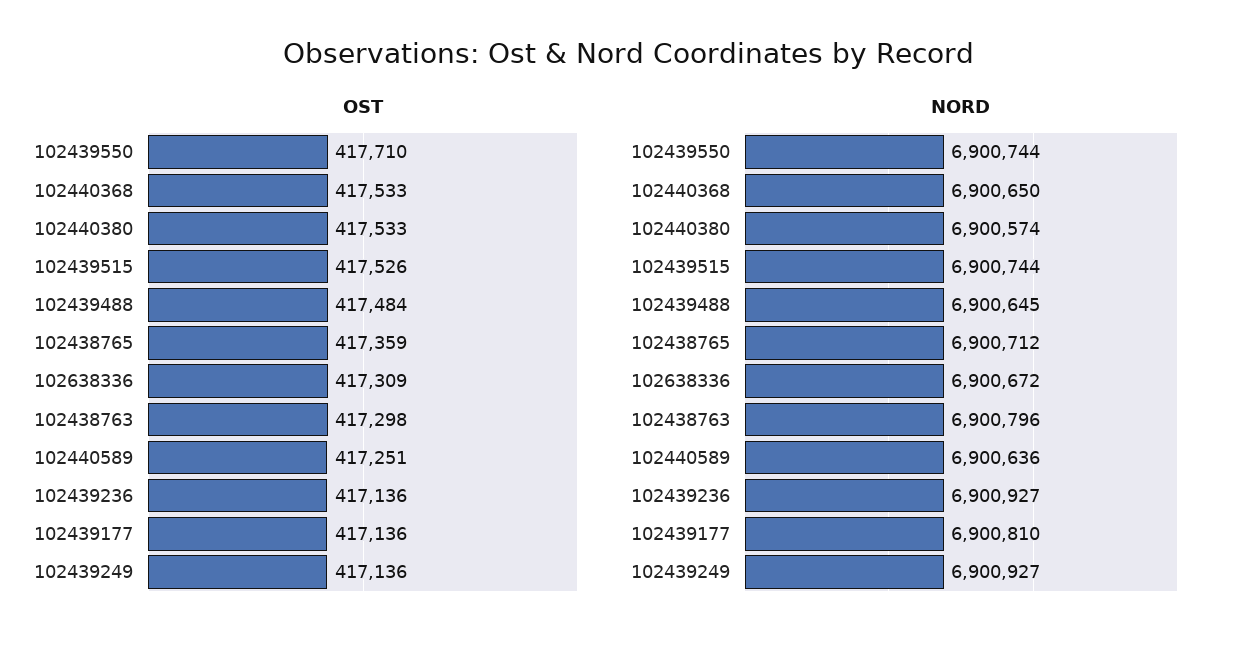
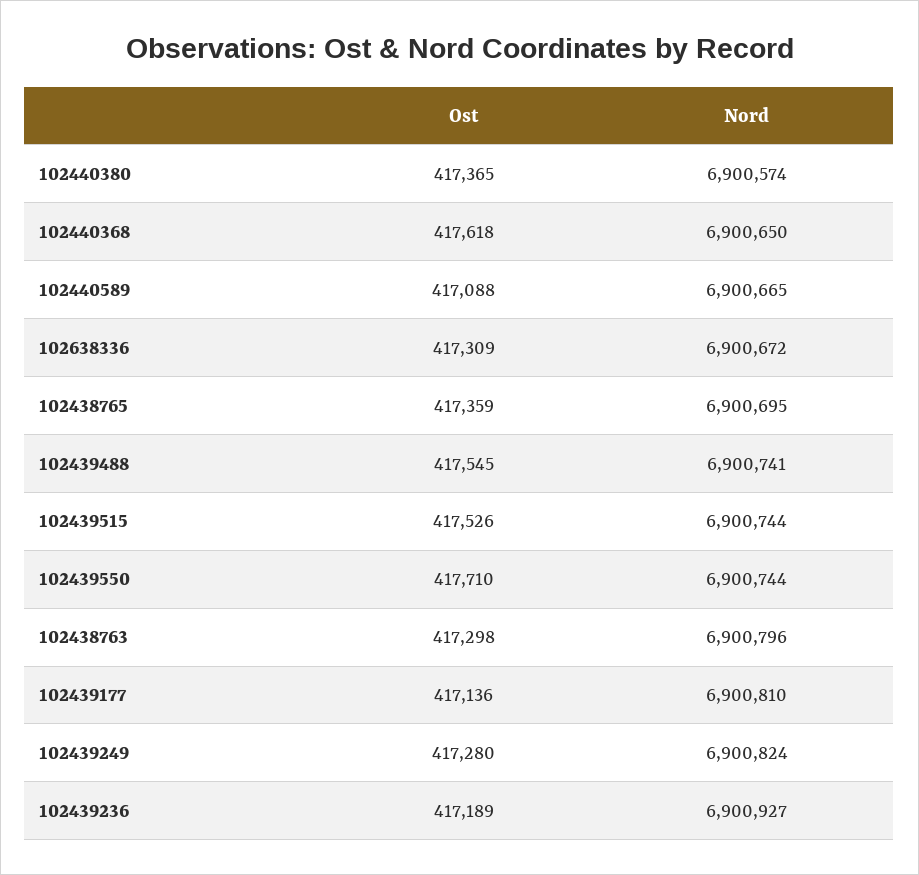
OST, 102440368: 417533 -> 417618
OST, 102440380: 417533 -> 417365
OST, 102439488: 417484 -> 417545
OST, 102440589: 417251 -> 417088
OST, 102439236: 417136 -> 417189
OST, 102439249: 417136 -> 417280
NORD, 102439488: 6900645 -> 6900741
NORD, 102438765: 6900712 -> 6900695
NORD, 102440589: 6900636 -> 6900665
NORD, 102439249: 6900927 -> 6900824

